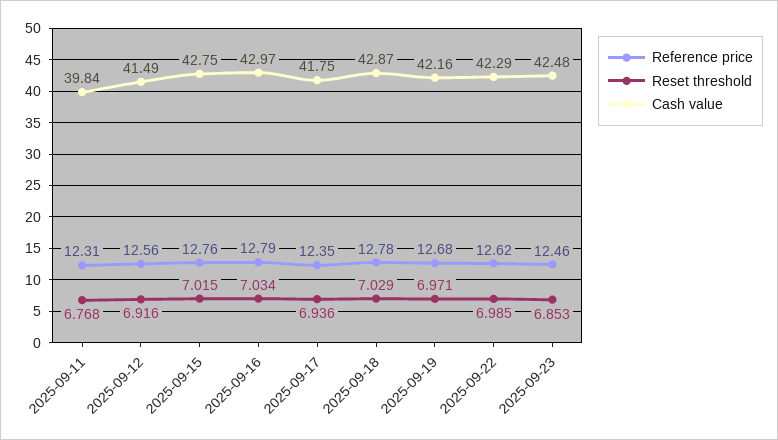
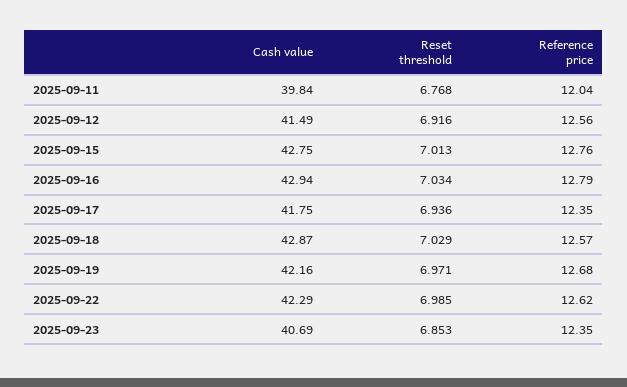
Reference price, 2025-09-11: 12.31 -> 12.04
Reset threshold, 2025-09-15: 7.015 -> 7.013
Cash value, 2025-09-16: 42.97 -> 42.94
Reference price, 2025-09-18: 12.78 -> 12.57
Reference price, 2025-09-23: 12.46 -> 12.35
Cash value, 2025-09-23: 42.48 -> 40.69

